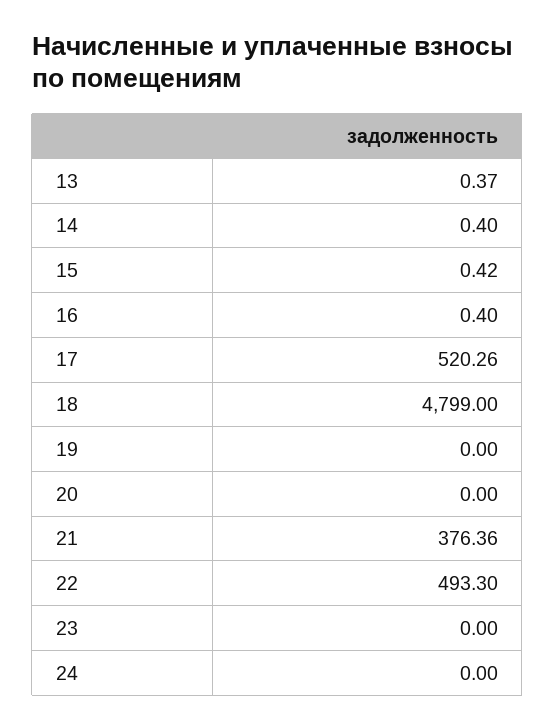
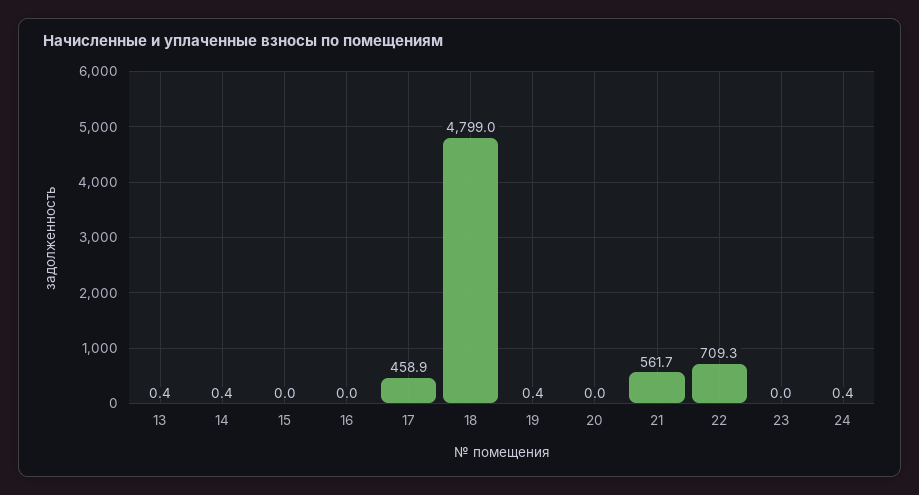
15: 0.42 -> 0
16: 0.4 -> 0
17: 520.26 -> 458.9
19: 0 -> 0.4
21: 376.36 -> 561.7
22: 493.3 -> 709.3
24: 0 -> 0.4

